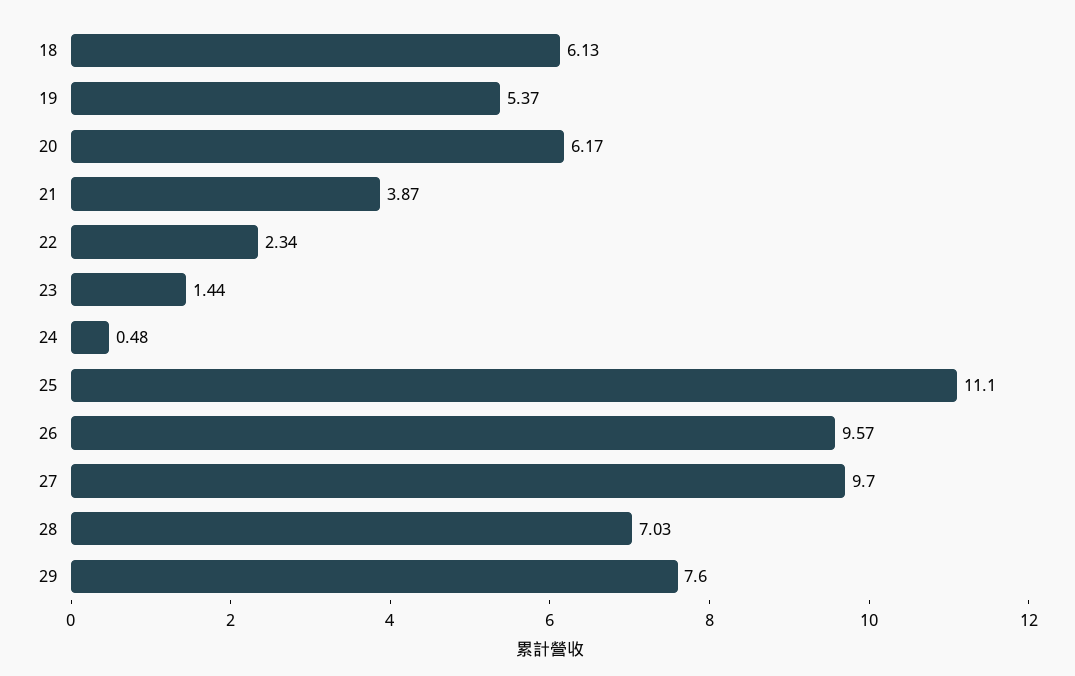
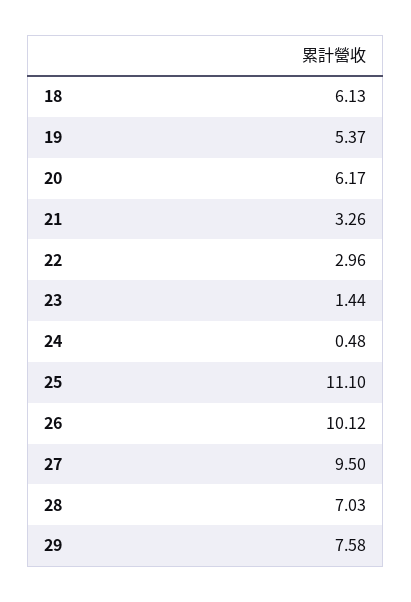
21: 3.87 -> 3.26
22: 2.34 -> 2.96
26: 9.57 -> 10.12
27: 9.7 -> 9.5
29: 7.6 -> 7.58

